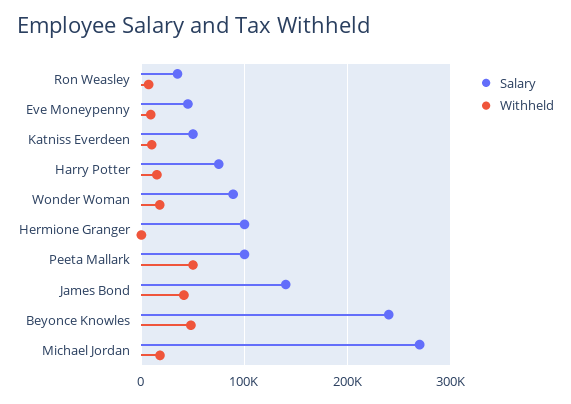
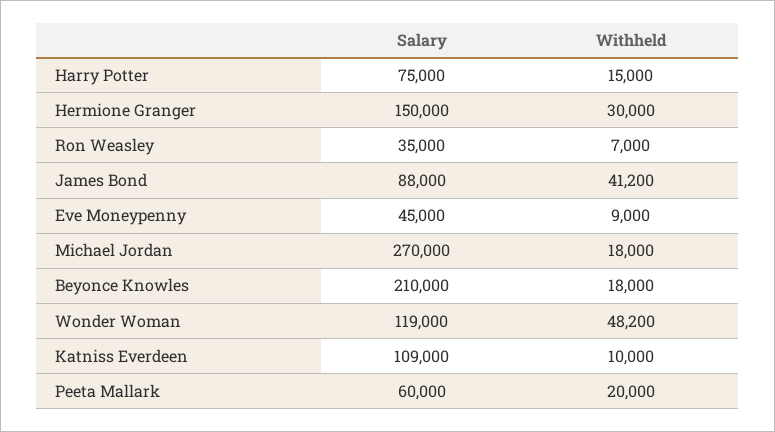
Salary, Katniss Everdeen: 50000 -> 109000
Salary, Wonder Woman: 90000 -> 119000
Withheld, Wonder Woman: 20000 -> 48200
Salary, Hermione Granger: 100000 -> 150000
Withheld, Hermione Granger: 0 -> 30000
Salary, Peeta Mallark: 100000 -> 60000
Withheld, Peeta Mallark: 50000 -> 20000
Salary, James Bond: 140000 -> 88000
Salary, Beyonce Knowles: 240000 -> 210000
Withheld, Beyonce Knowles: 50000 -> 18000

